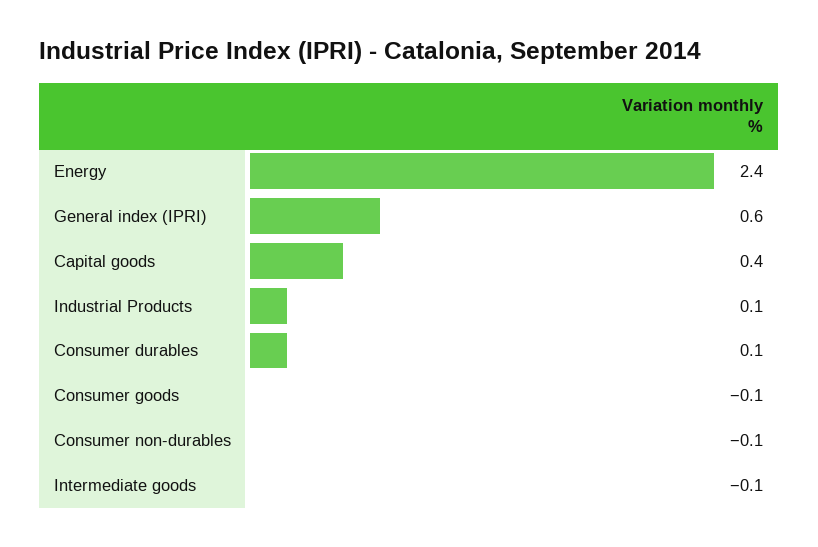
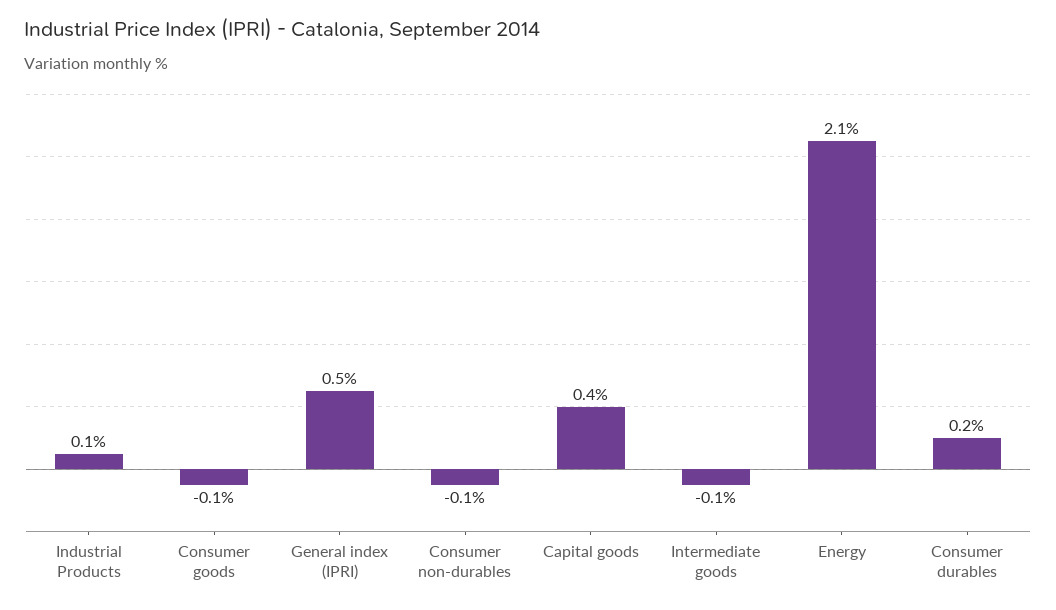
Energy: 2.4 -> 2.1
General index (IPRI): 0.6 -> 0.5
Consumer durables: 0.1 -> 0.2

